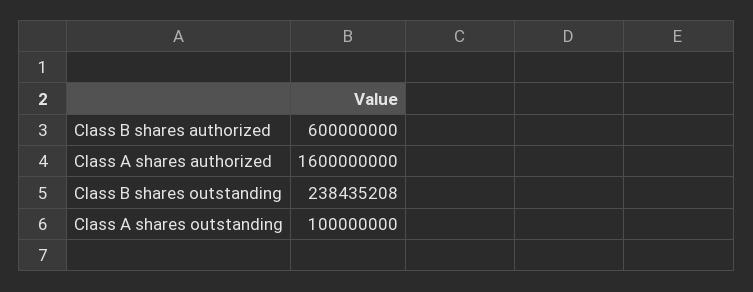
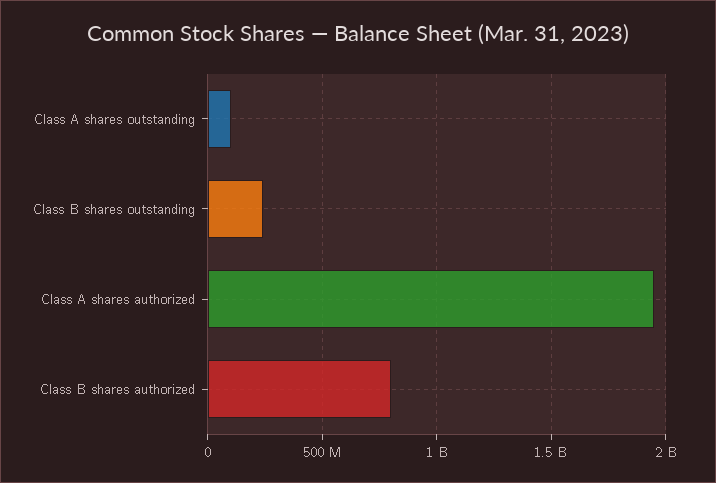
Class B shares authorized: 600000000 -> 800000000
Class A shares authorized: 1600000000 -> 1950000000

